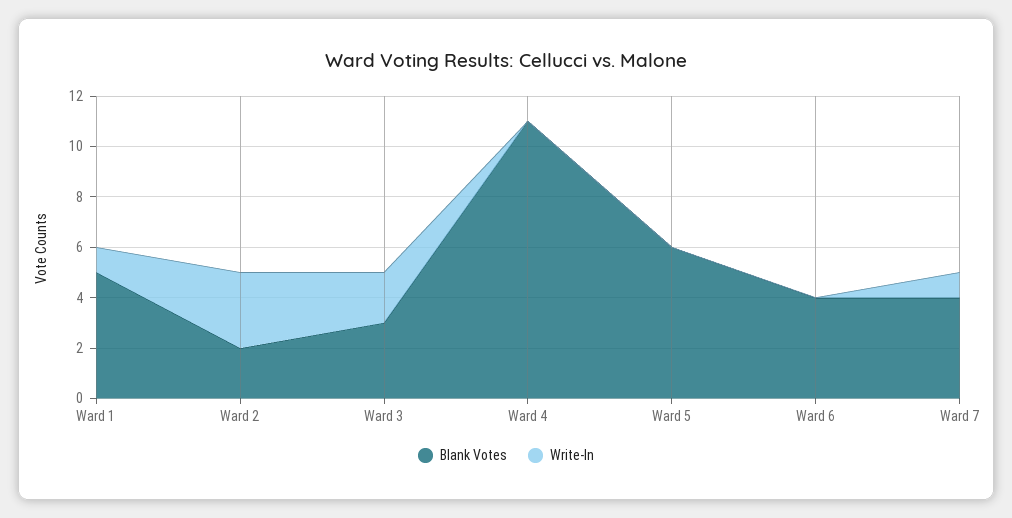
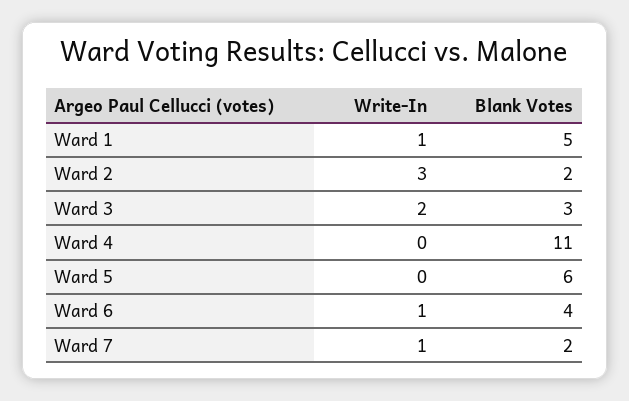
Write-In, Ward 6: 0 -> 1
Blank Votes, Ward 7: 4 -> 2

